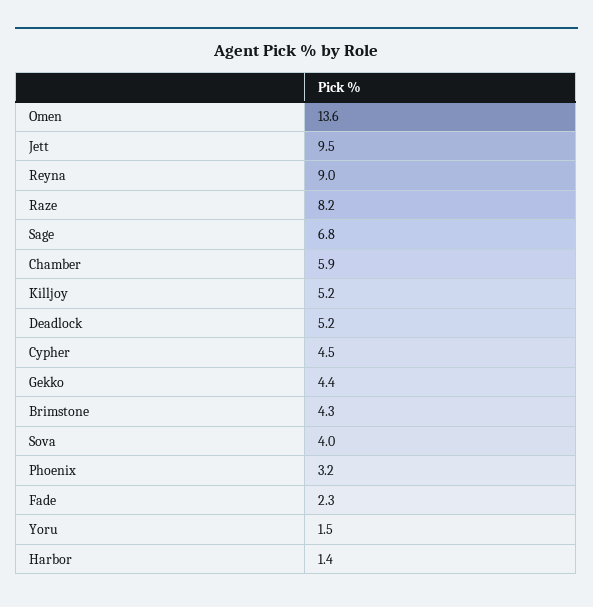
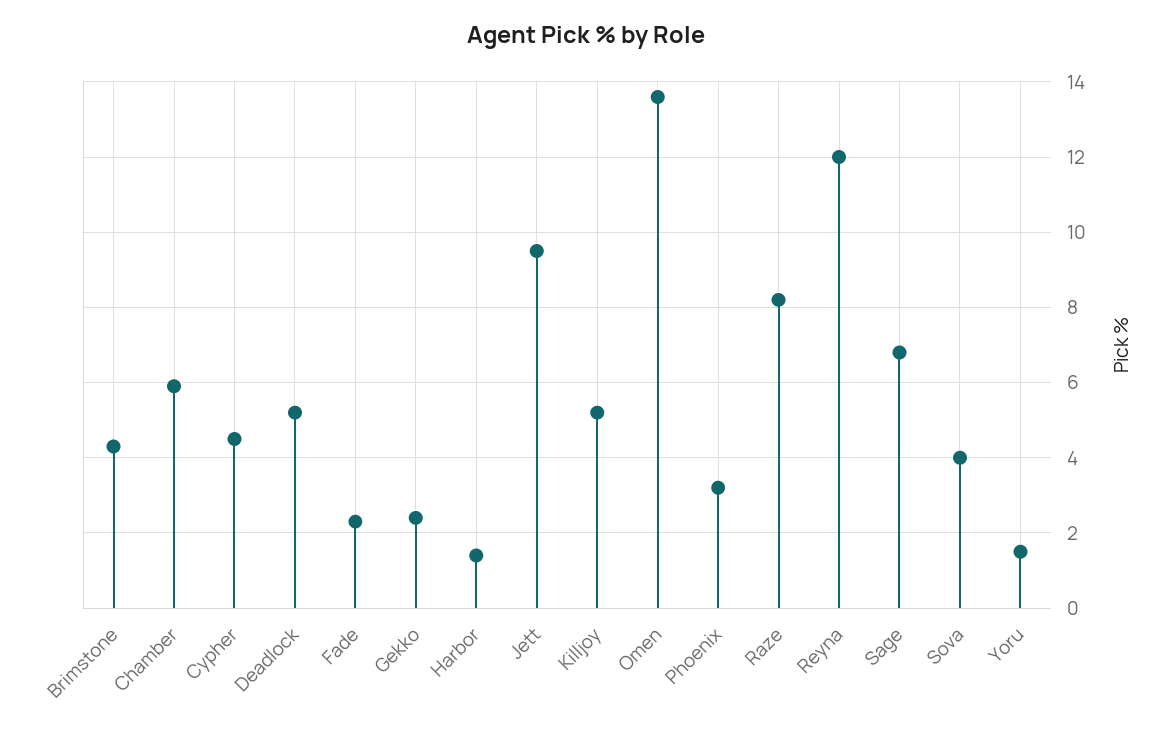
Reyna: 9 -> 12
Gekko: 4.4 -> 2.5

